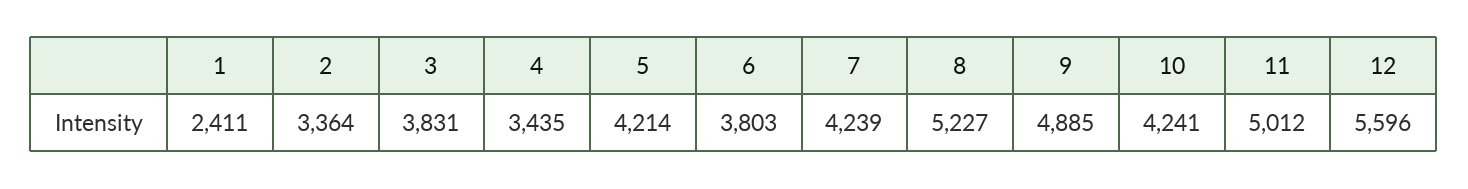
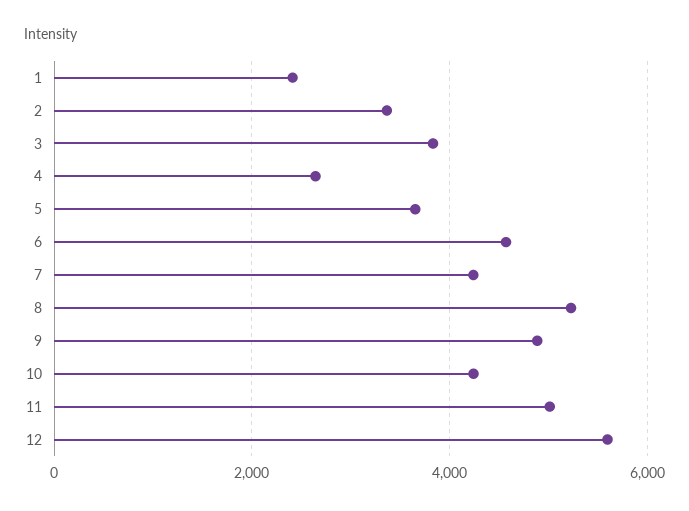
4: 3435 -> 2600
5: 4214 -> 3600
6: 3803 -> 4600

